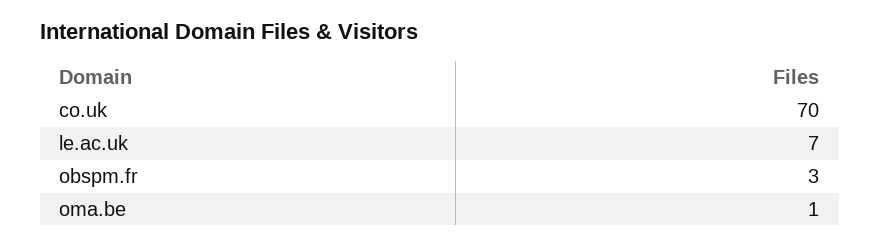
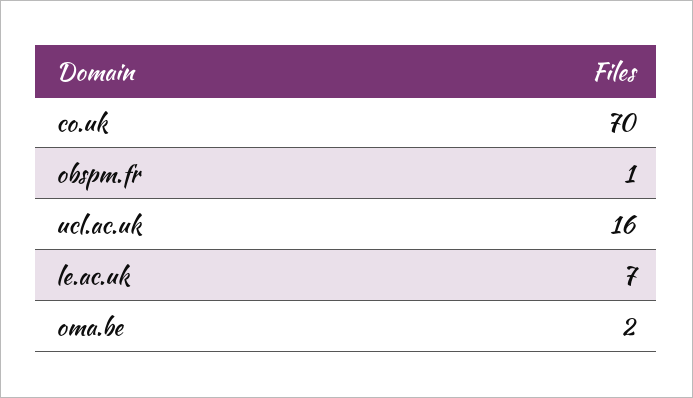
obspm.fr: 3 -> 1
oma.be: 1 -> 2
ucl.ac.uk: none -> 16

